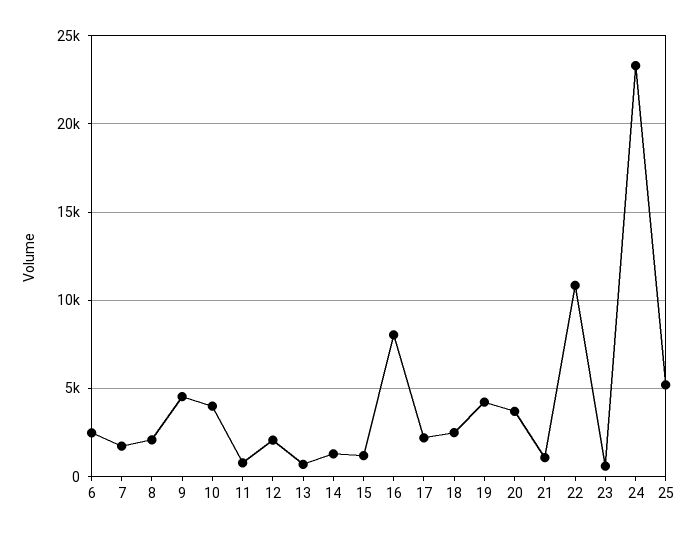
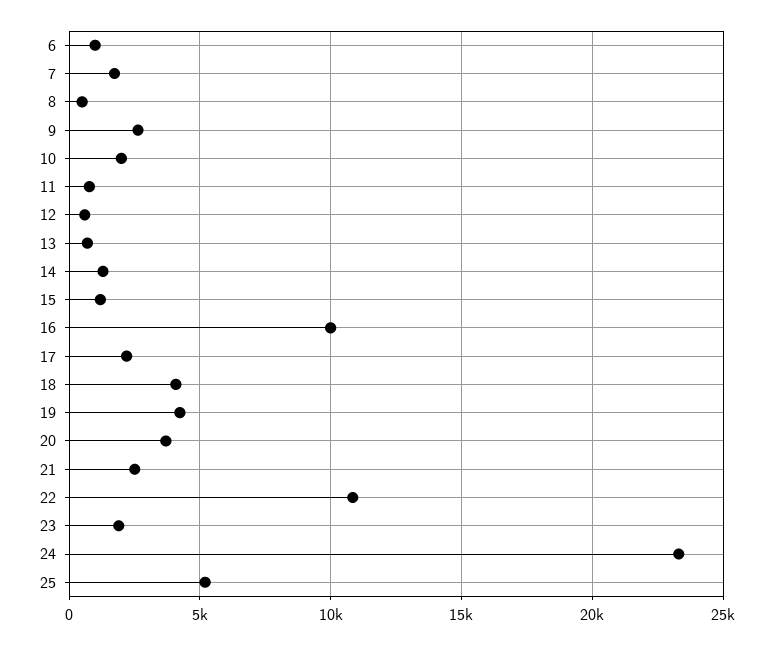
6: 2500 -> 1000
8: 2000 -> 500
9: 4500 -> 2500
10: 4000 -> 2000
12: 2000 -> 500
16: 8000 -> 10000
18: 2500 -> 4000
21: 1000 -> 2500
23: 500 -> 2000

